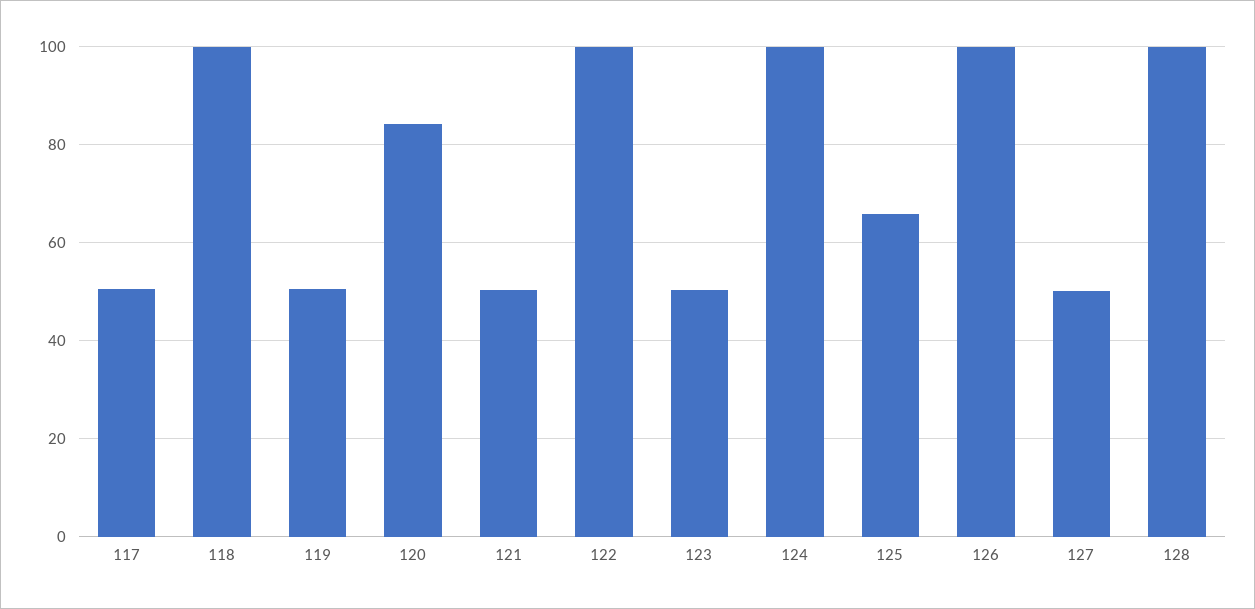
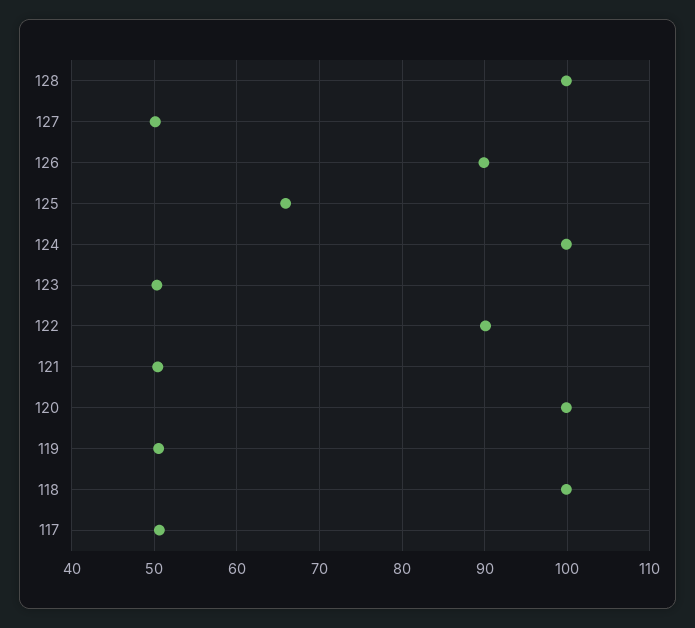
120: 84 -> 100
122: 100 -> 90
126: 100 -> 90

